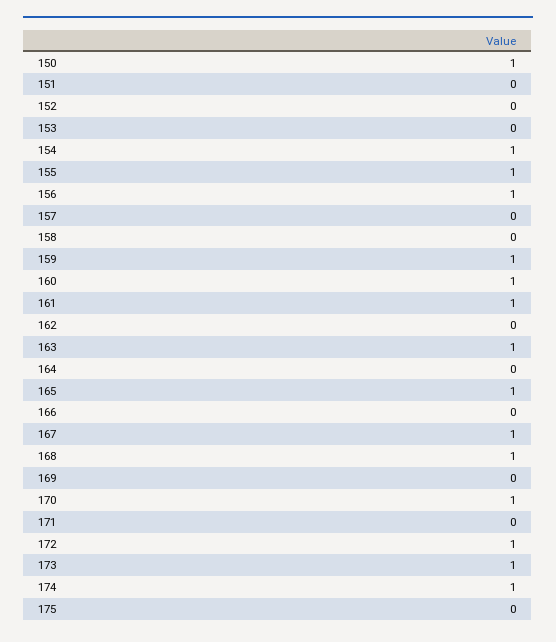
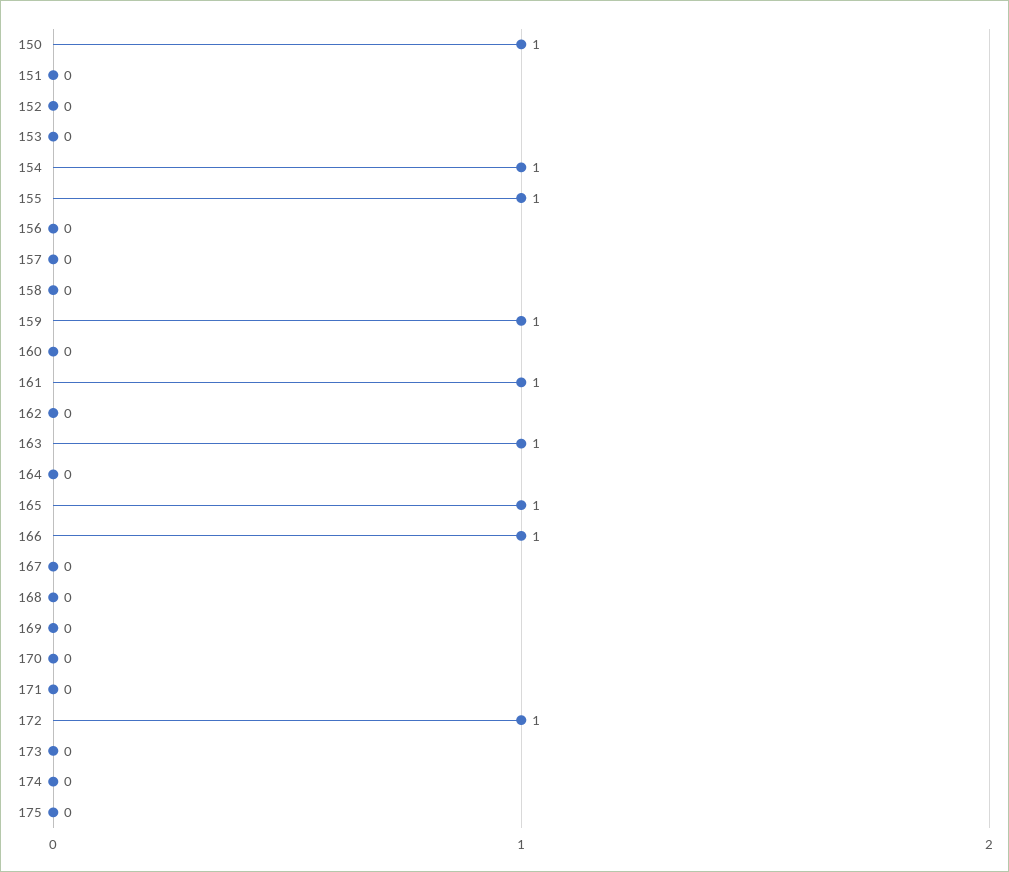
156: 1 -> 0
160: 1 -> 0
166: 0 -> 1
167: 1 -> 0
168: 1 -> 0
170: 1 -> 0
173: 1 -> 0
174: 1 -> 0

